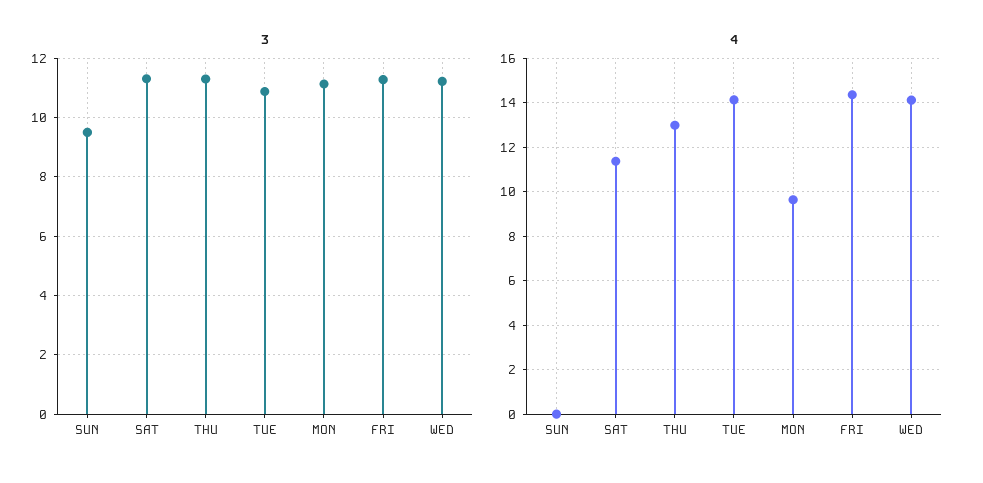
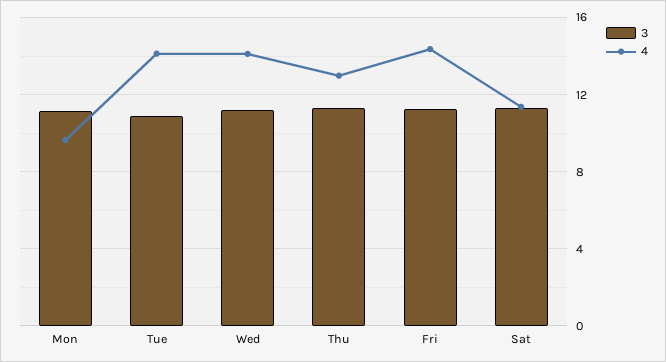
3, SUN: 9.5 -> none
4, SUN: 0 -> none

